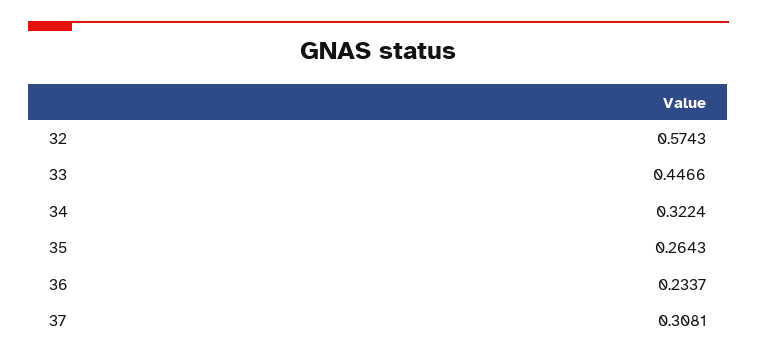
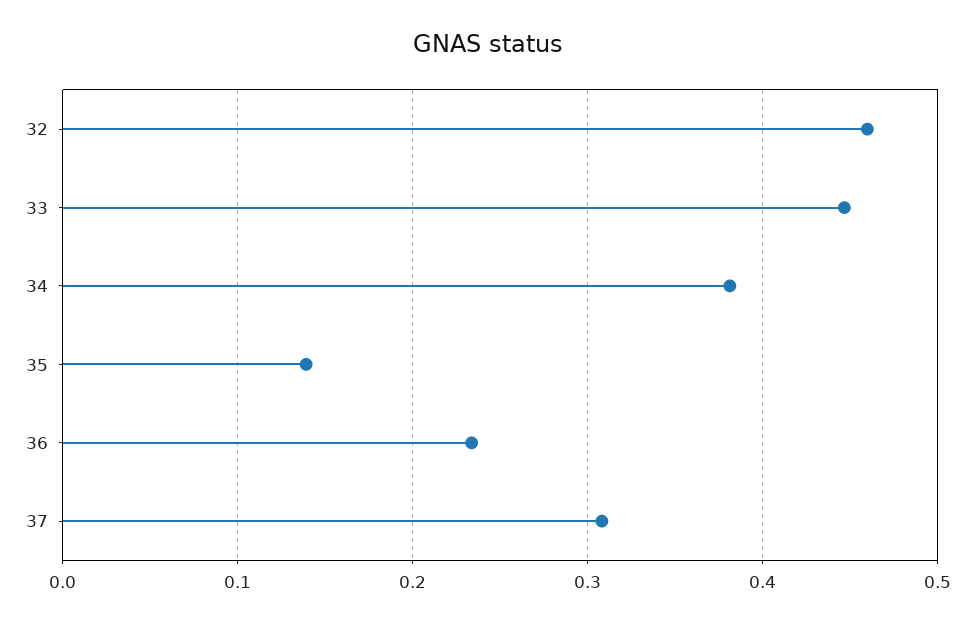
32: 0.5743 -> 0.46
34: 0.3224 -> 0.38
35: 0.2643 -> 0.14

